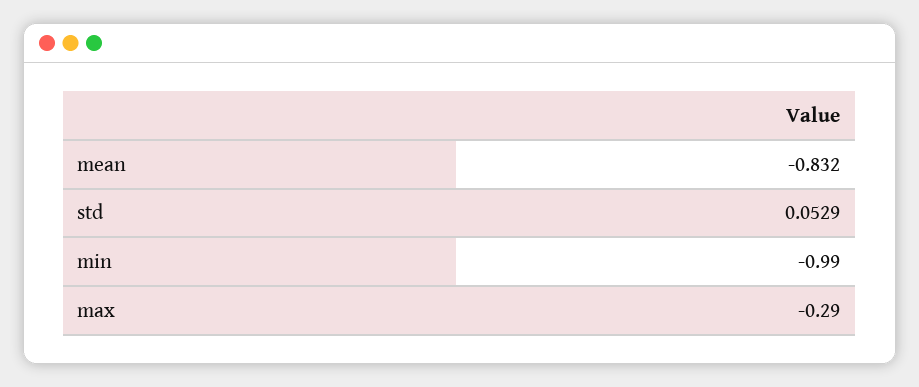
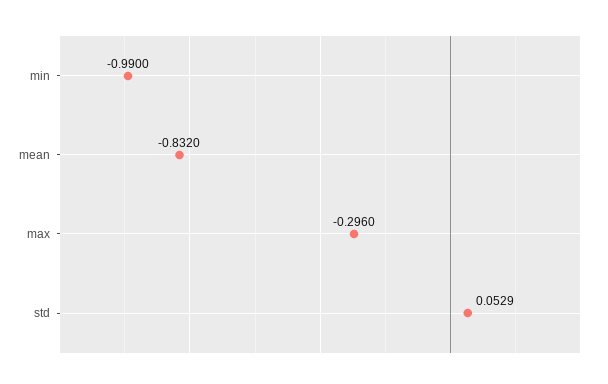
max: -0.29 -> -0.296

